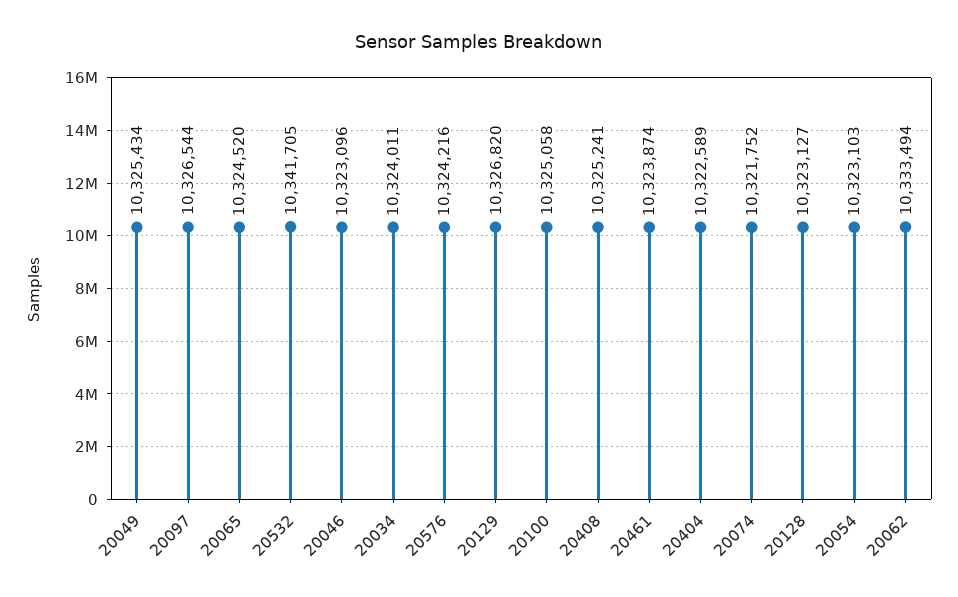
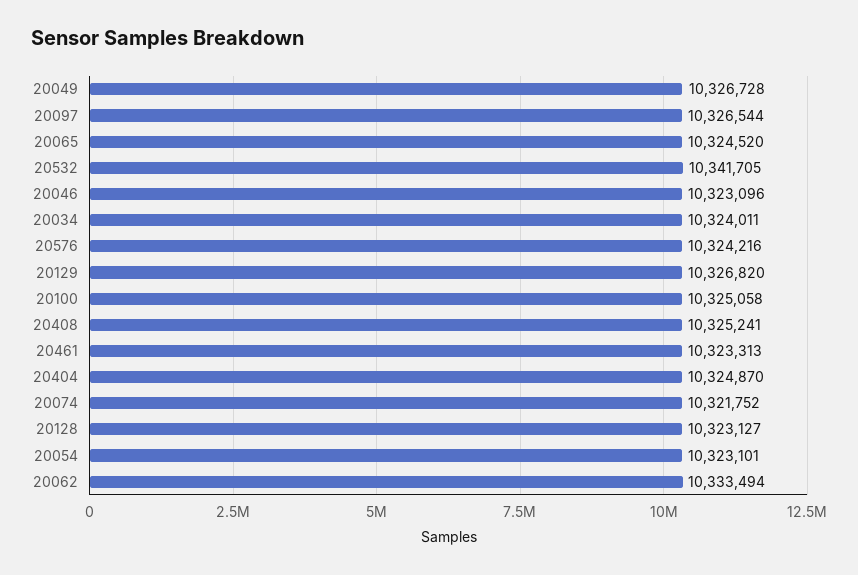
20049: 10325434 -> 10326728
20461: 10323874 -> 10323313
20404: 10322589 -> 10324870
20054: 10323103 -> 10323101

